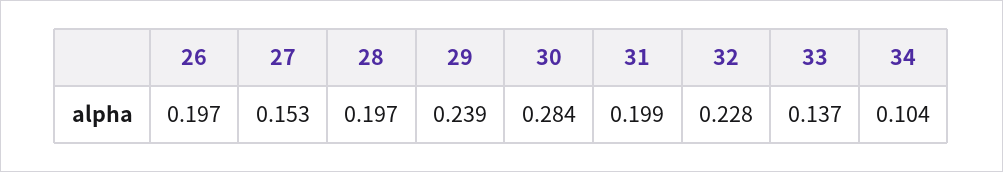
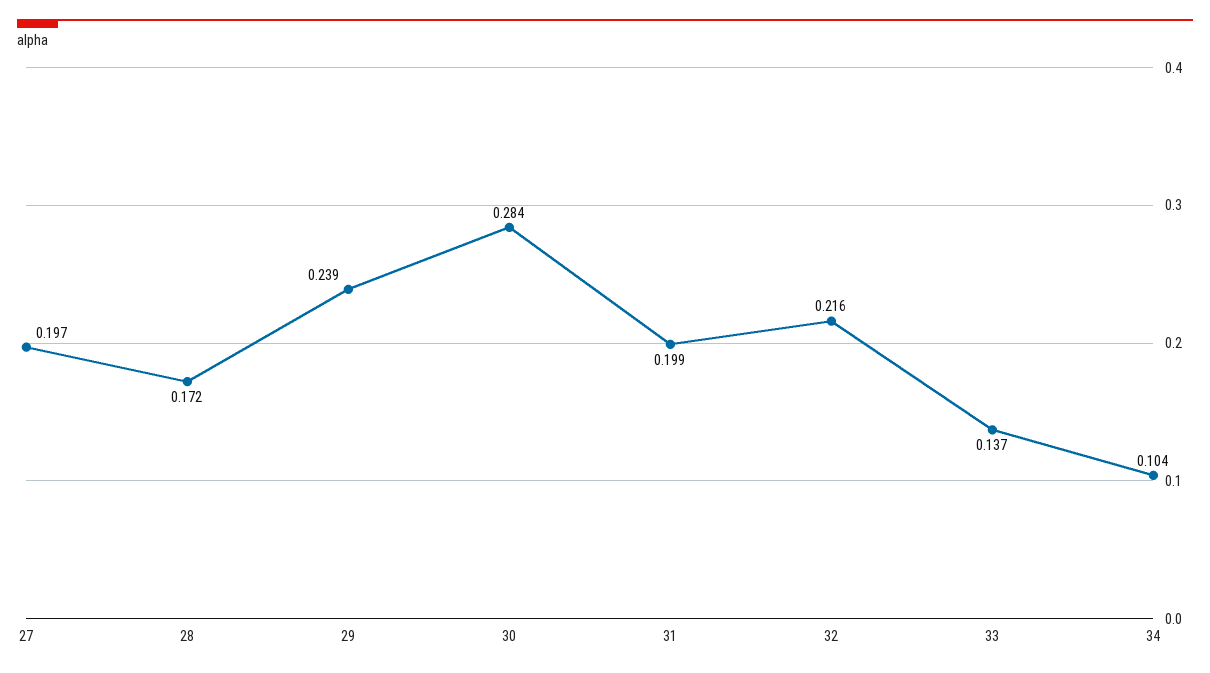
26: 0.197 -> none
27: 0.153 -> 0.197
28: 0.197 -> 0.172
32: 0.228 -> 0.216

